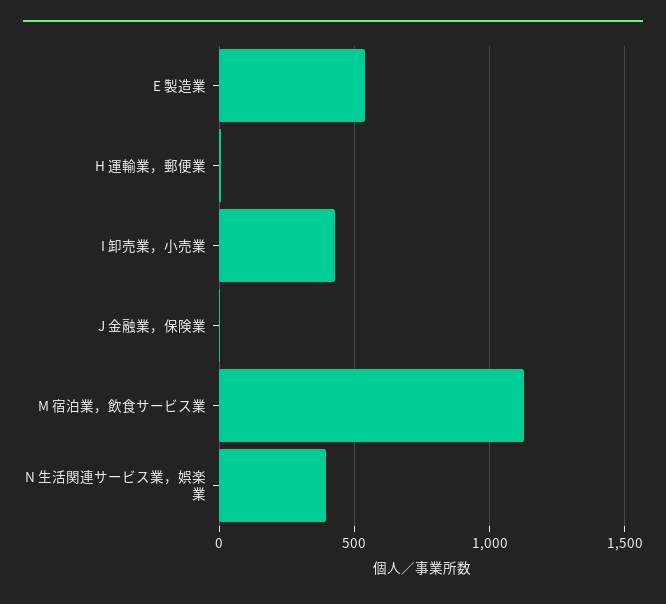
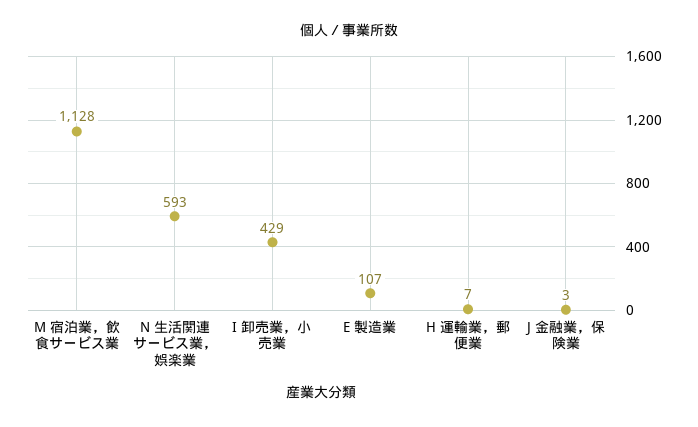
E 製造業: 550 -> 107
N 生活関連サービス業，娯楽業: 400 -> 593

